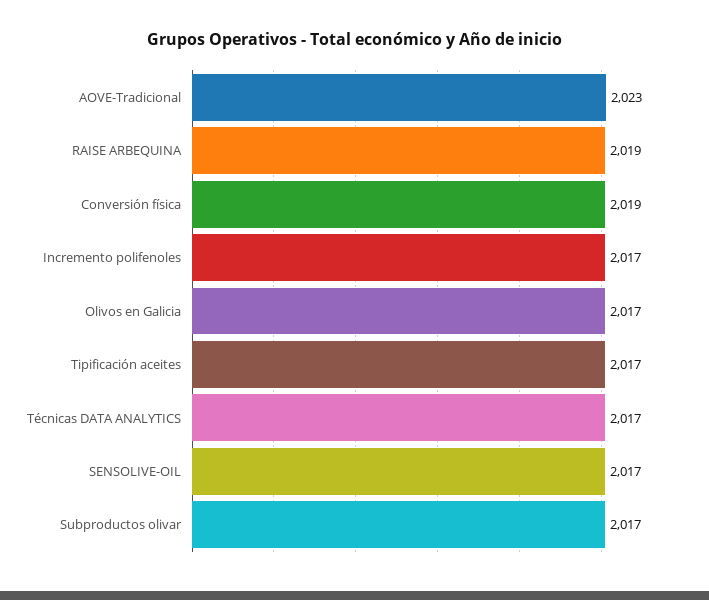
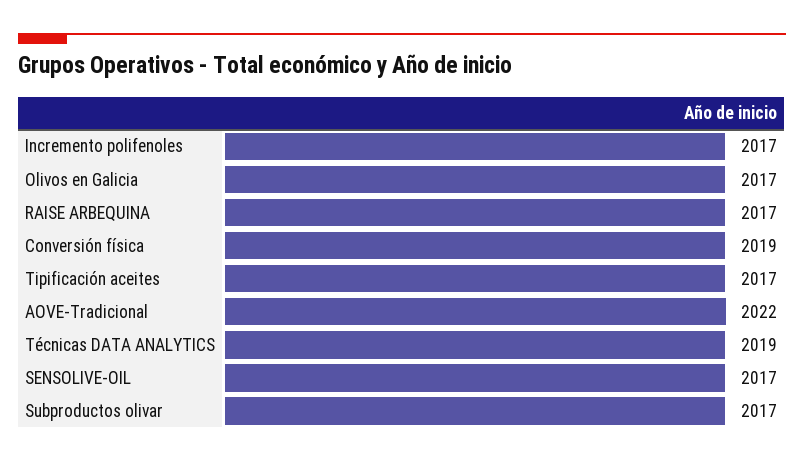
AOVE-Tradicional: 2023 -> 2022
RAISE ARBEQUINA: 2019 -> 2017
Técnicas DATA ANALYTICS: 2017 -> 2019

